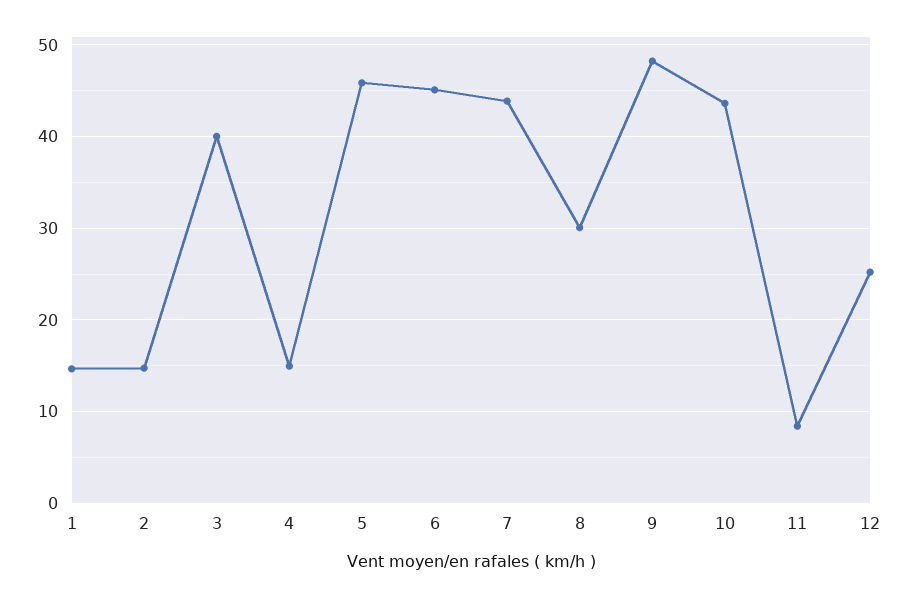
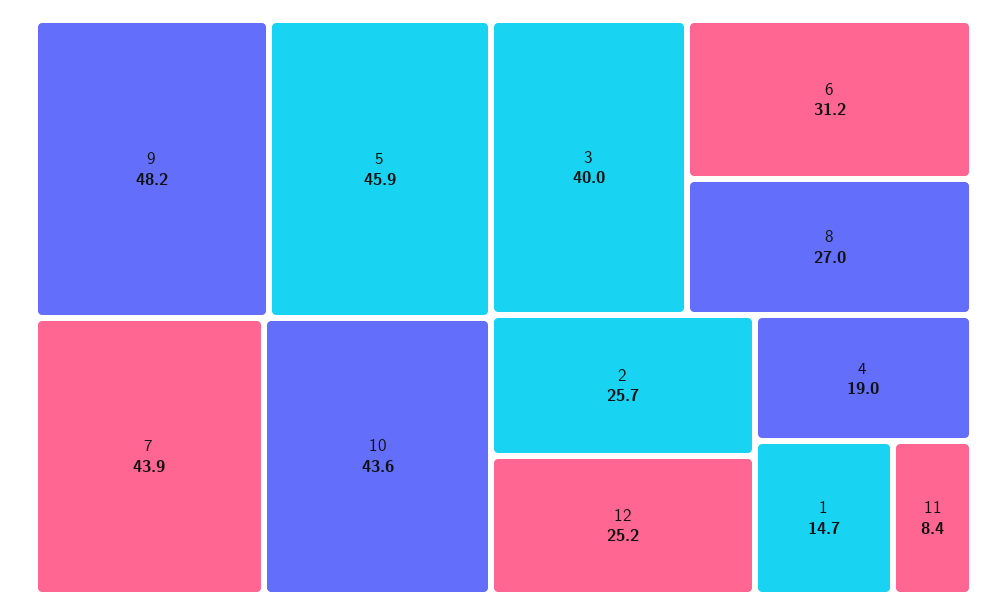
2: 15 -> 25.7
4: 15 -> 19
6: 45 -> 31.2
8: 30 -> 27

